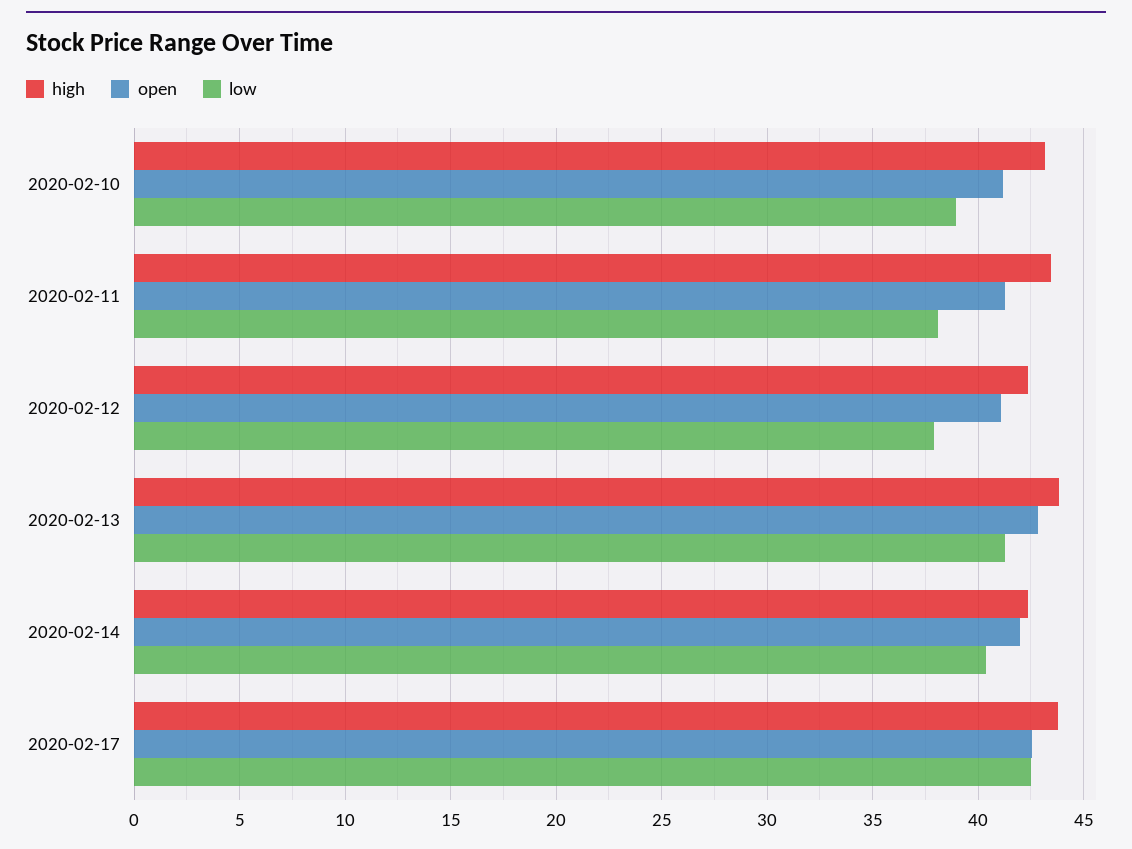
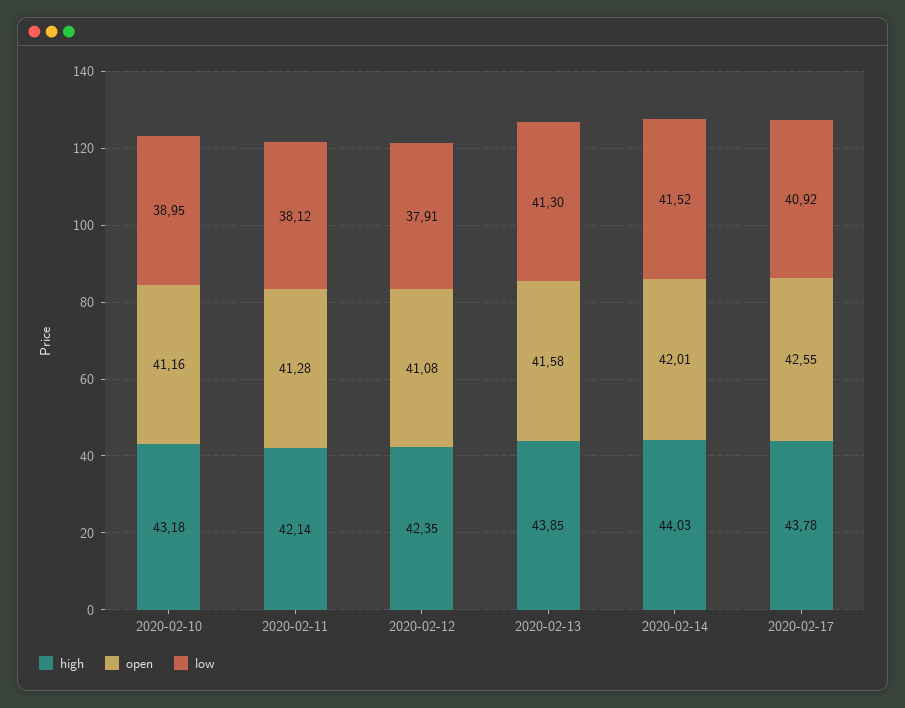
high, 2020-02-11: 43.5 -> 42.14
open, 2020-02-13: 43 -> 41.58
high, 2020-02-14: 42.5 -> 44.03
low, 2020-02-14: 40.5 -> 41.52
low, 2020-02-17: 42.5 -> 40.92

